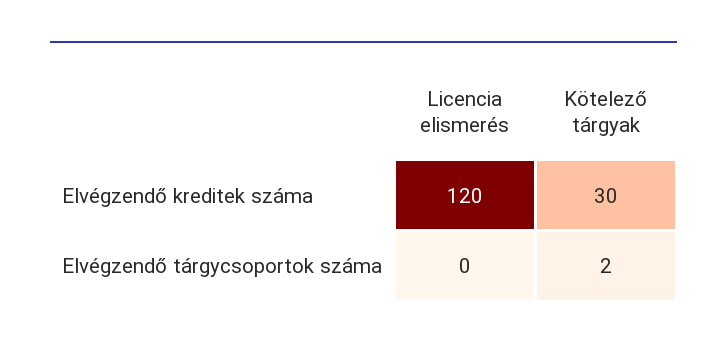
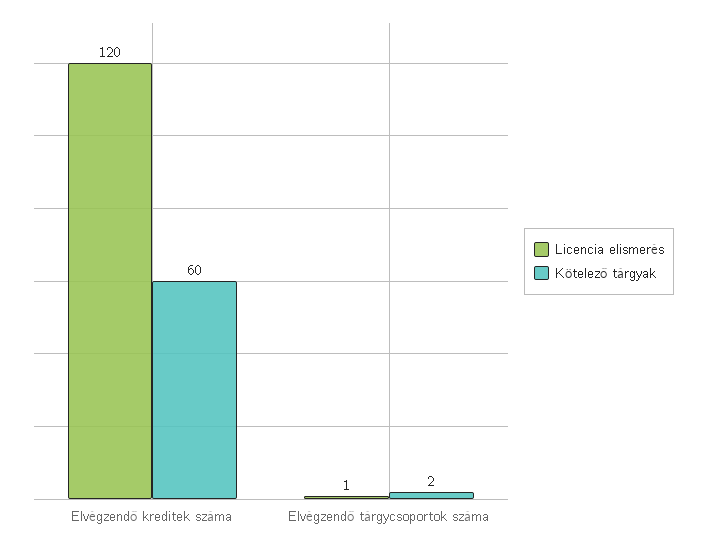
Kötelező tárgyak, Elvégzendő kreditek száma: 30 -> 60
Licencia elismerés, Elvégzendő tárgycsoportok száma: 0 -> 1

